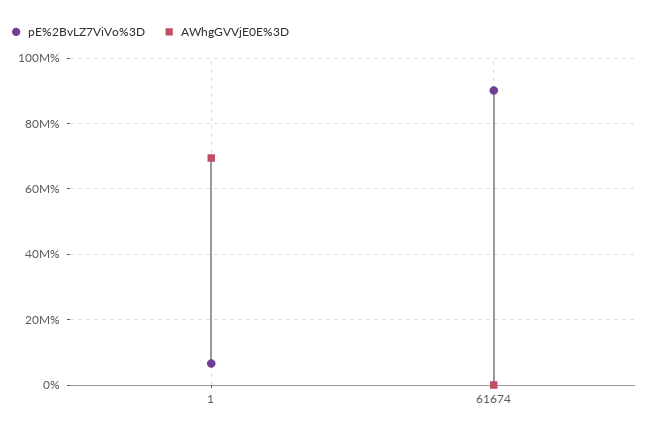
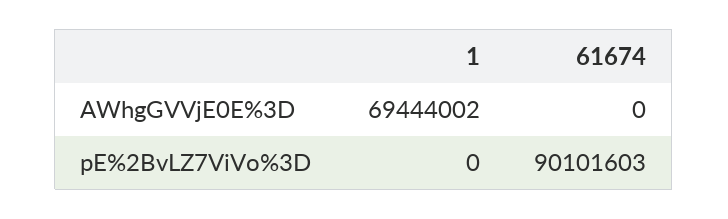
pE%2BvLZ7ViVo%3D, 1: 6000000 -> 0

